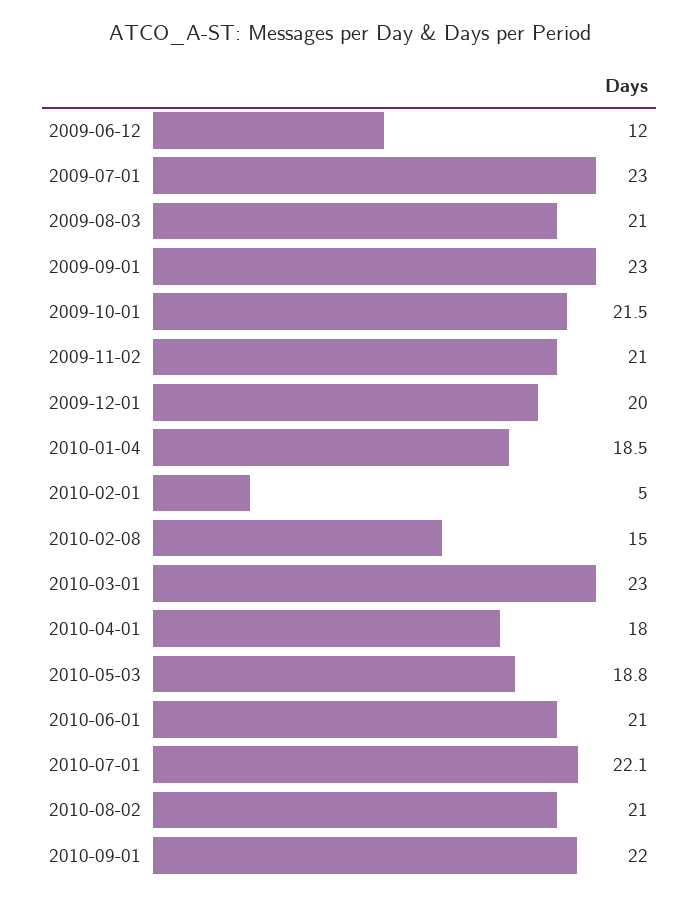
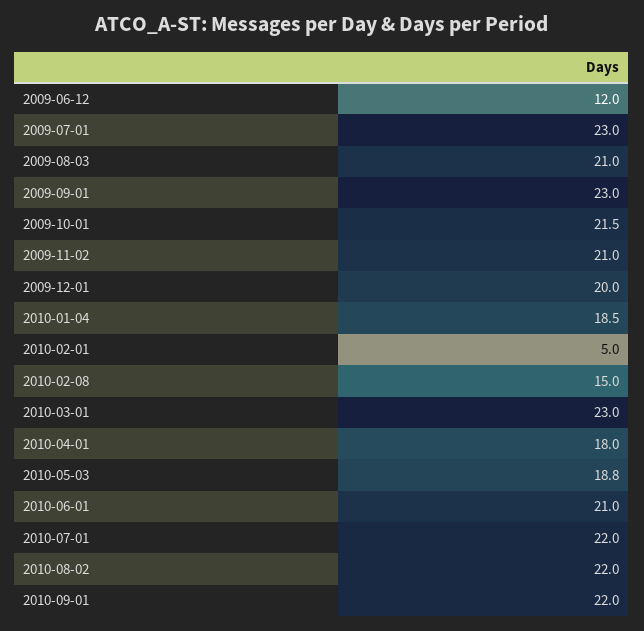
2010-07-01: 22.1 -> 22
2010-08-02: 21 -> 22

